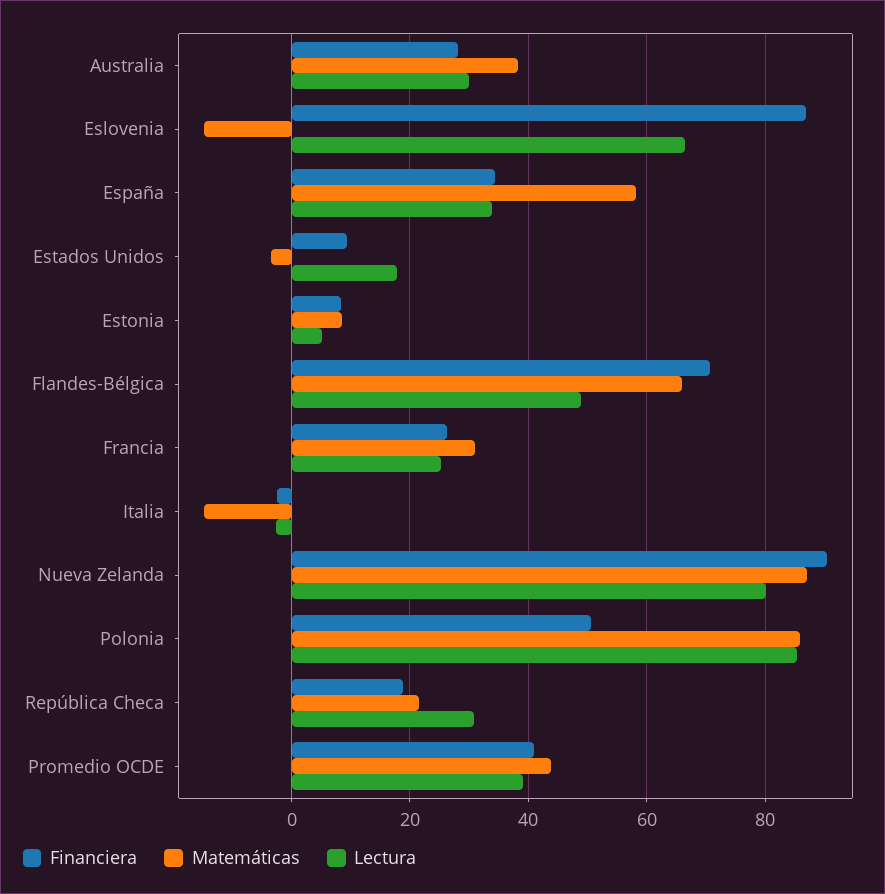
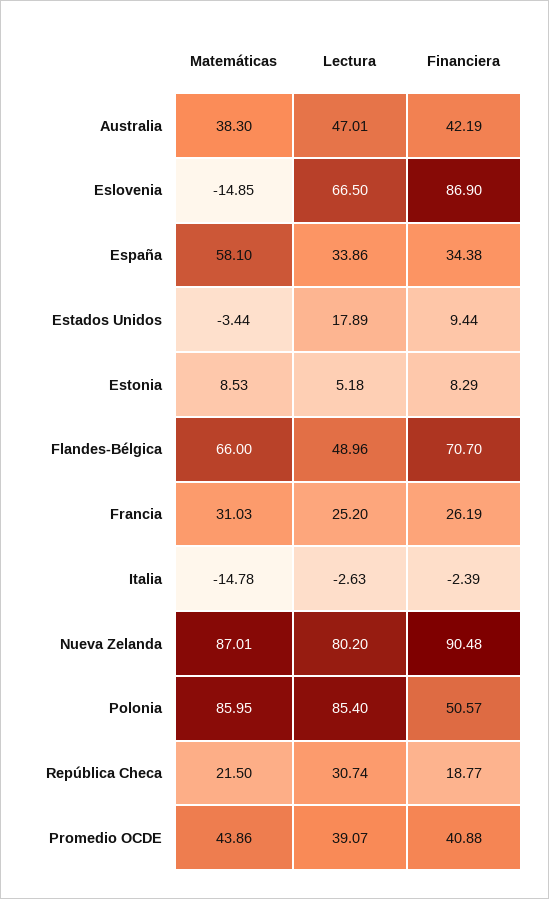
Financiera, Australia: 28 -> 42.19
Lectura, Australia: 30 -> 47.01

